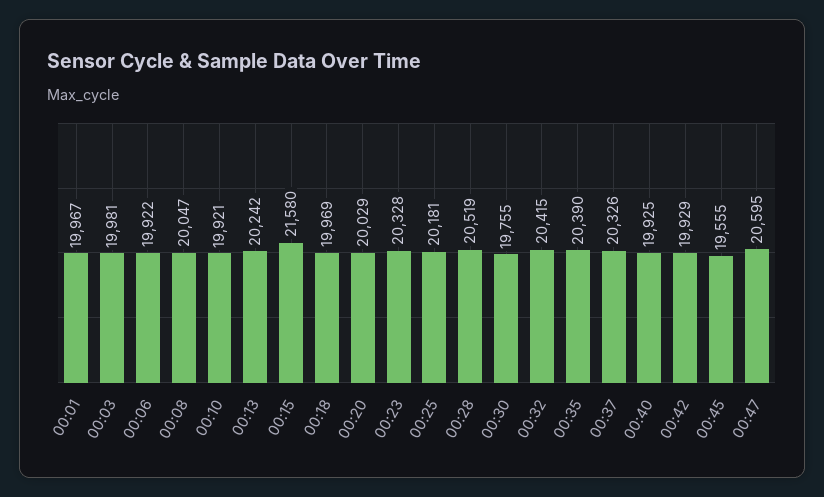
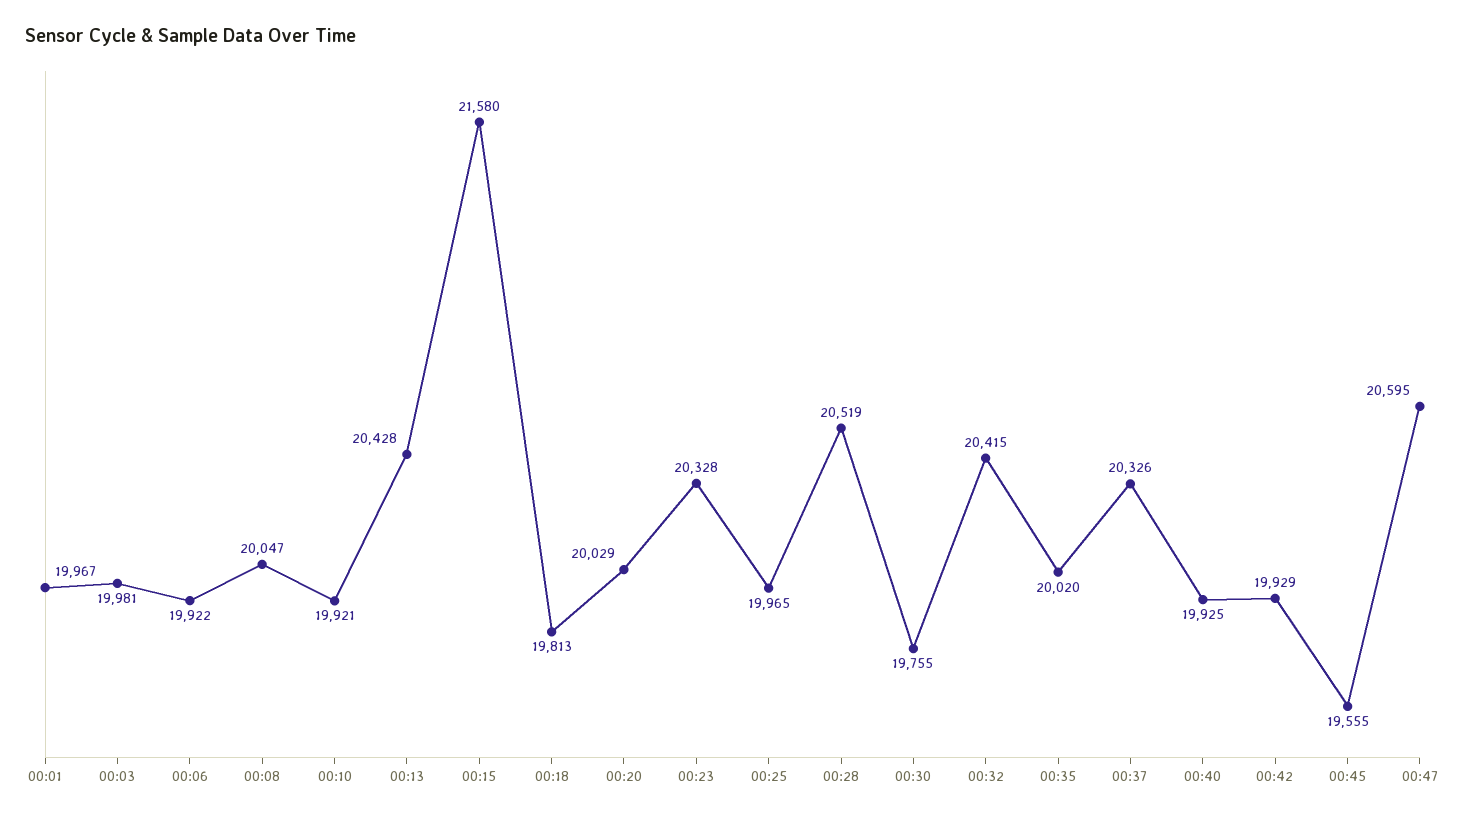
00:13: 20242 -> 20428
00:18: 19969 -> 19813
00:25: 20181 -> 19965
00:35: 20390 -> 20020

